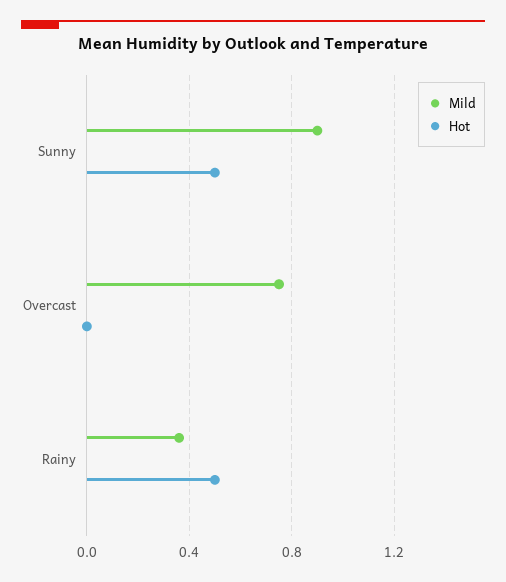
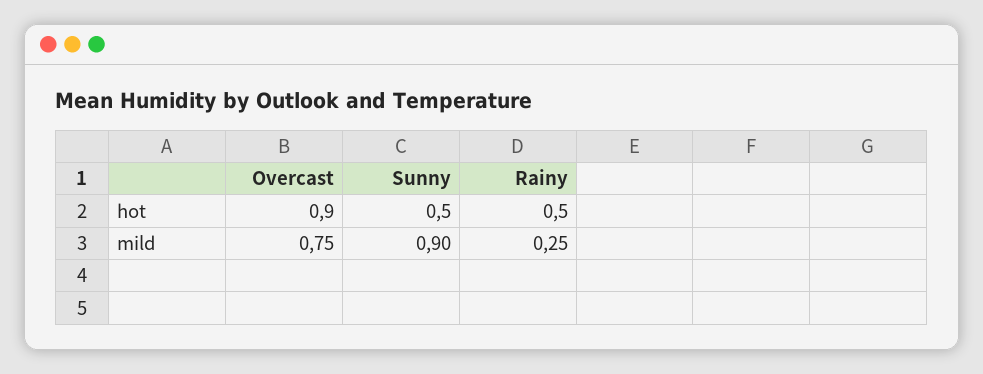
Hot, Overcast: 0 -> 0.9
Mild, Rainy: 0.35 -> 0.25

